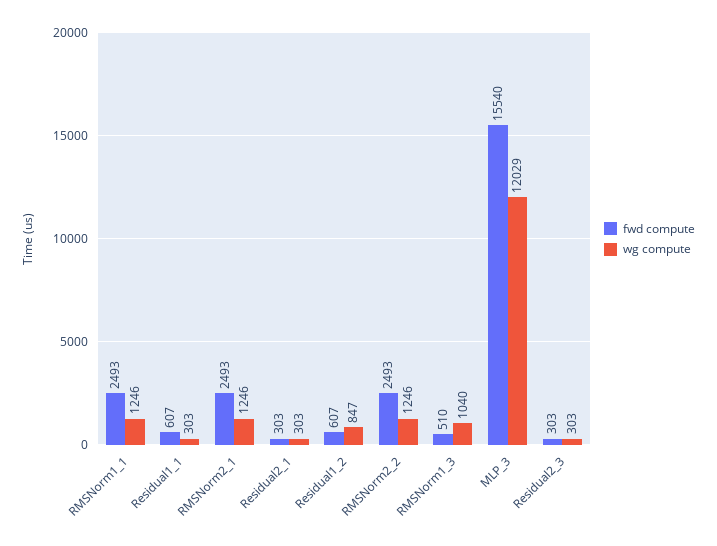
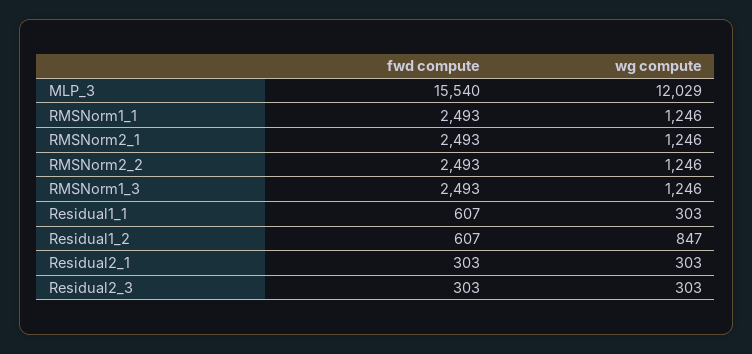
fwd compute, RMSNorm1_3: 510 -> 2493
wg compute, RMSNorm1_3: 1040 -> 1246

